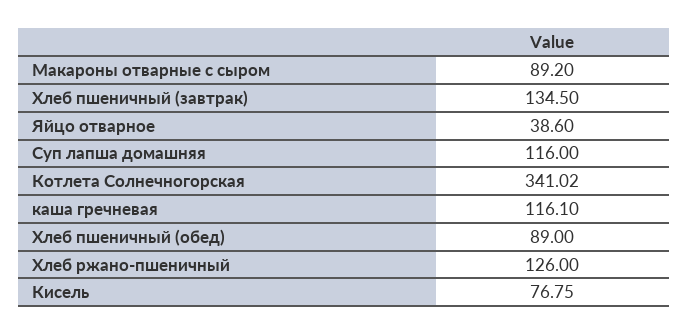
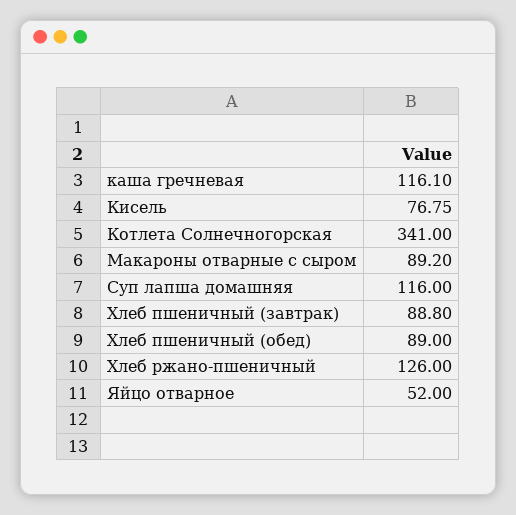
Хлеб пшеничный (завтрак): 134.5 -> 88.8
Яйцо отварное: 38.6 -> 52
Котлета Солнечногорская: 341.02 -> 341

